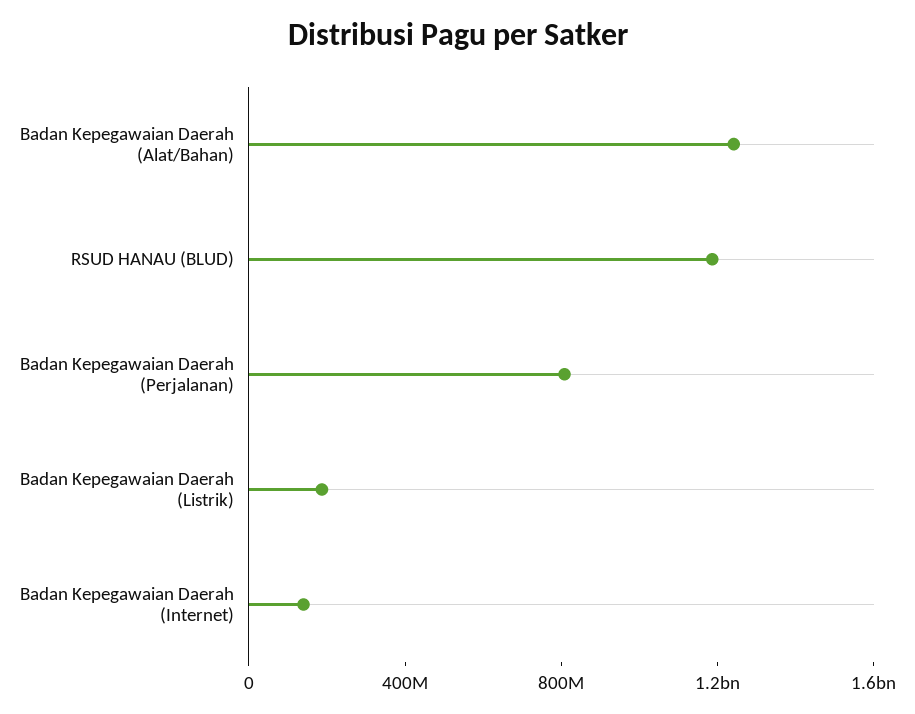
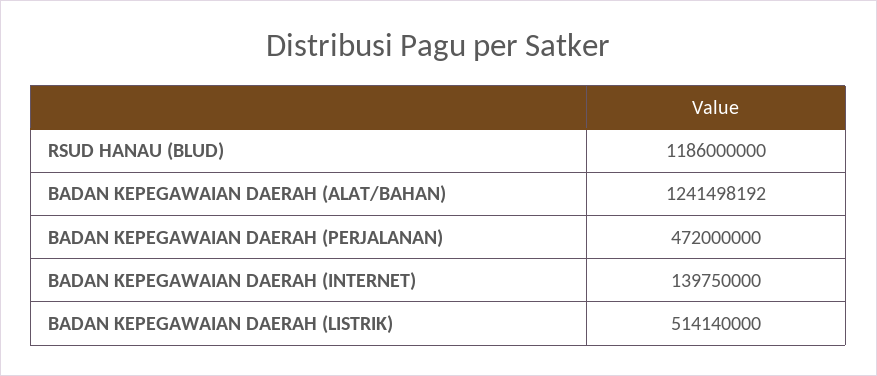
Badan Kepegawaian Daerah (Perjalanan): 800000000 -> 472000000
Badan Kepegawaian Daerah (Listrik): 200000000 -> 514140000

